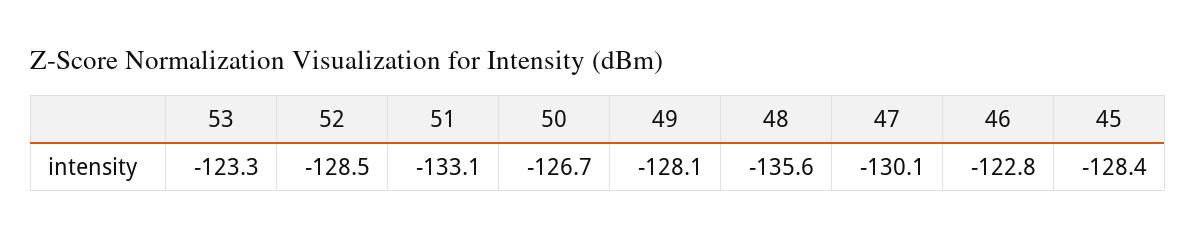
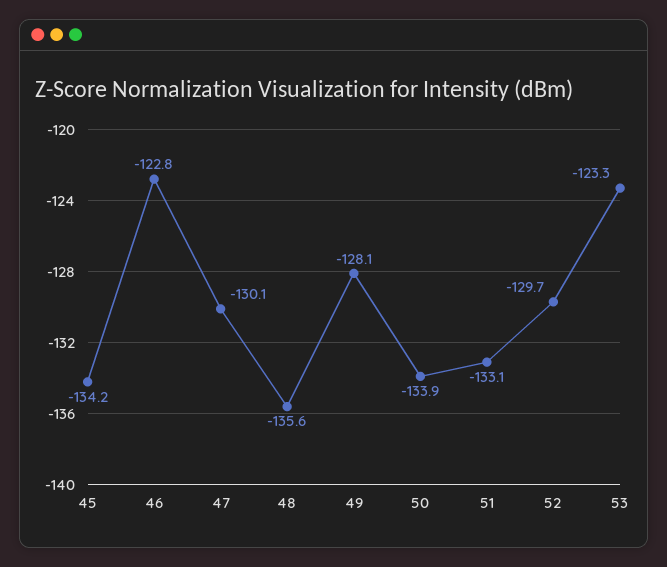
52: -128.5 -> -129.7
50: -126.7 -> -133.9
45: -128.4 -> -134.2

